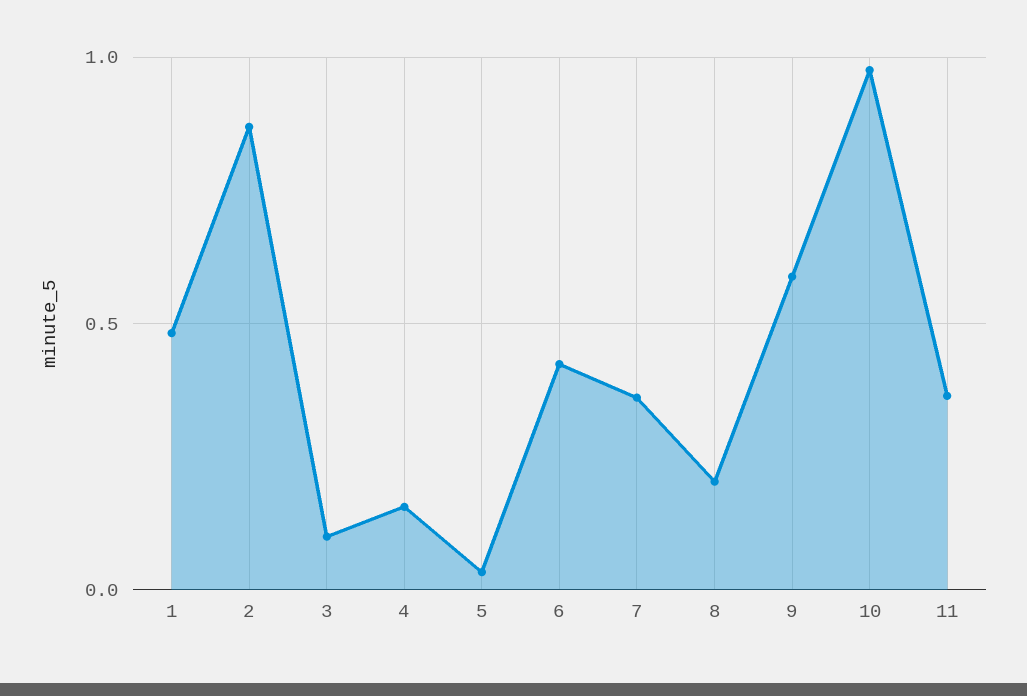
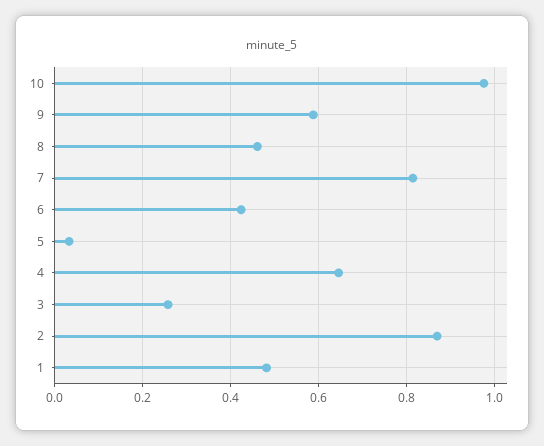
3: 0.1 -> 0.26
4: 0.15 -> 0.64
7: 0.35 -> 0.82
8: 0.2 -> 0.46
11: 0.35 -> none

